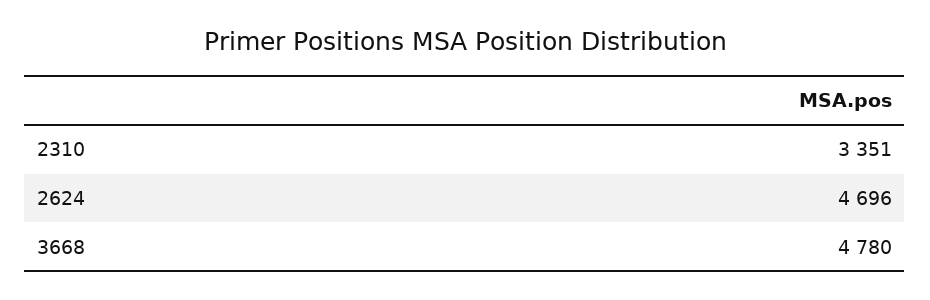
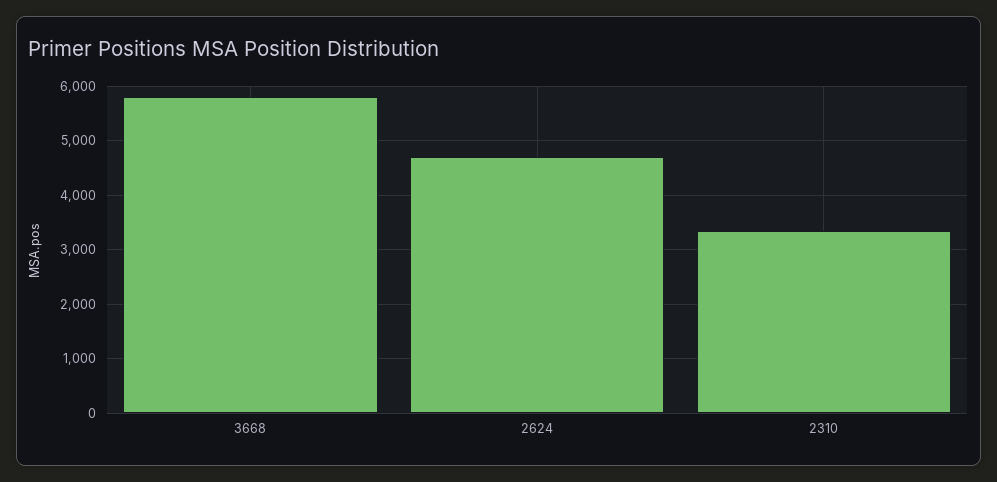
3668: 4780 -> 5800

